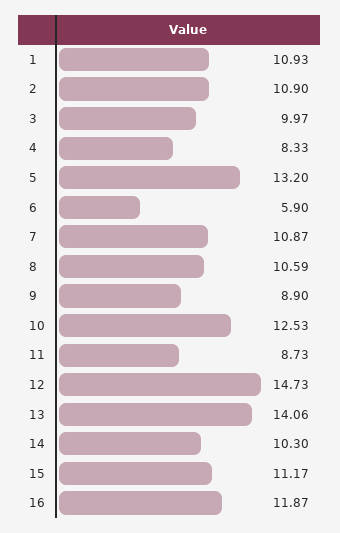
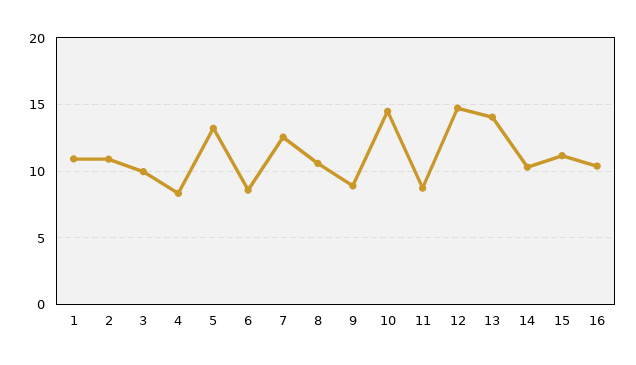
6: 5.9 -> 8.5
7: 10.87 -> 12.5
10: 12.53 -> 14.5
16: 11.87 -> 10.5

